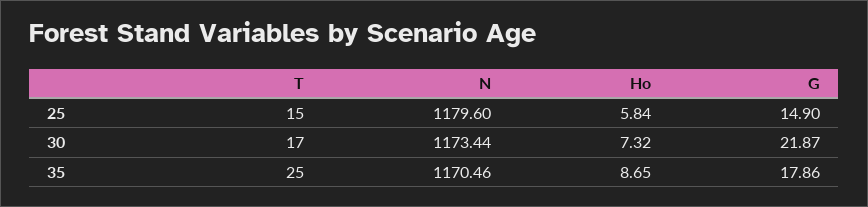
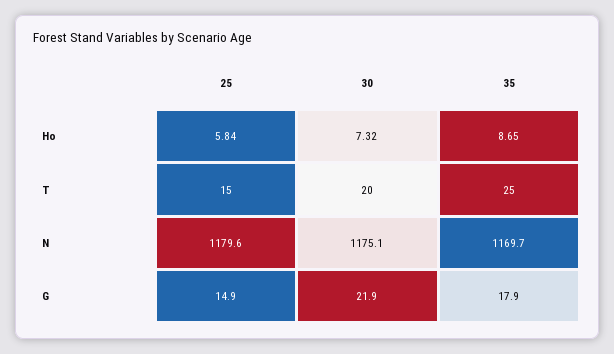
T, 30: 17 -> 20
N, 30: 1173.44 -> 1175.1
N, 35: 1170.46 -> 1169.7

